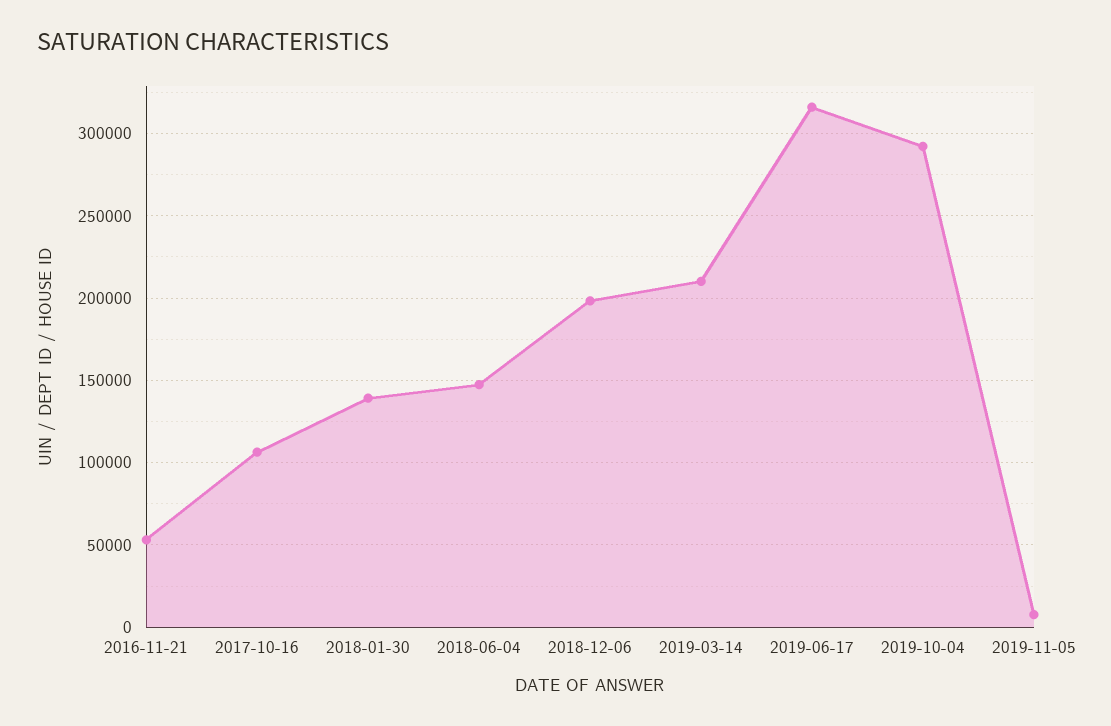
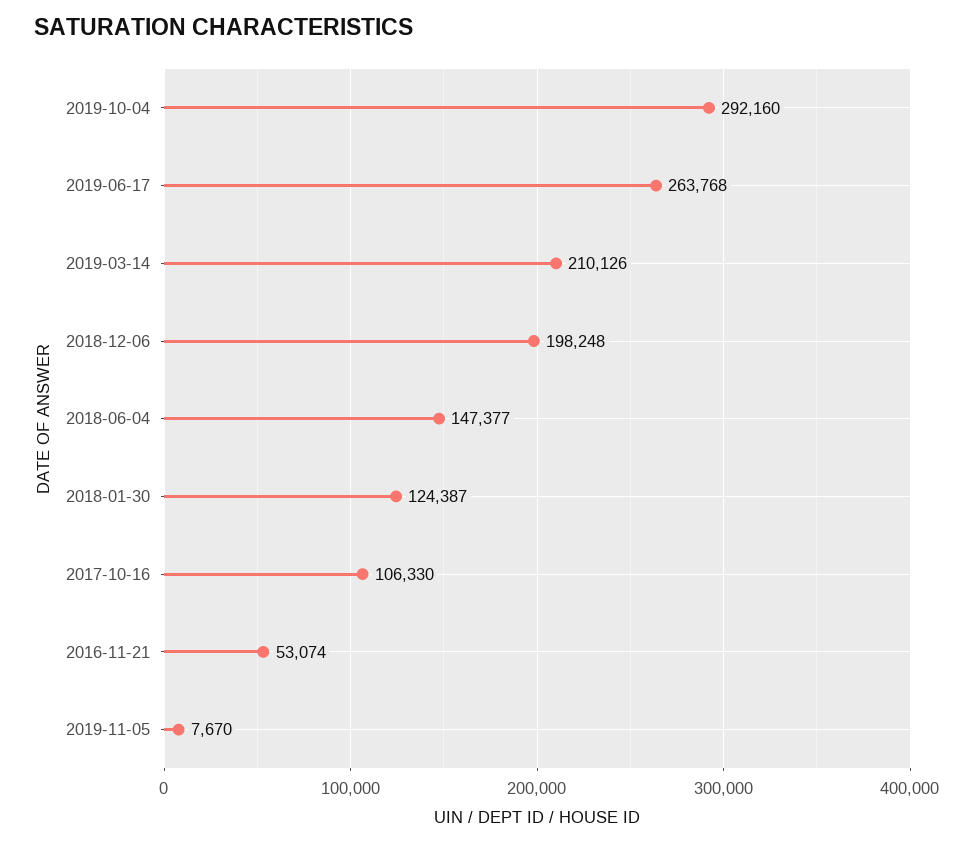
2018-01-30: 140000 -> 124387
2019-06-17: 315000 -> 263768

